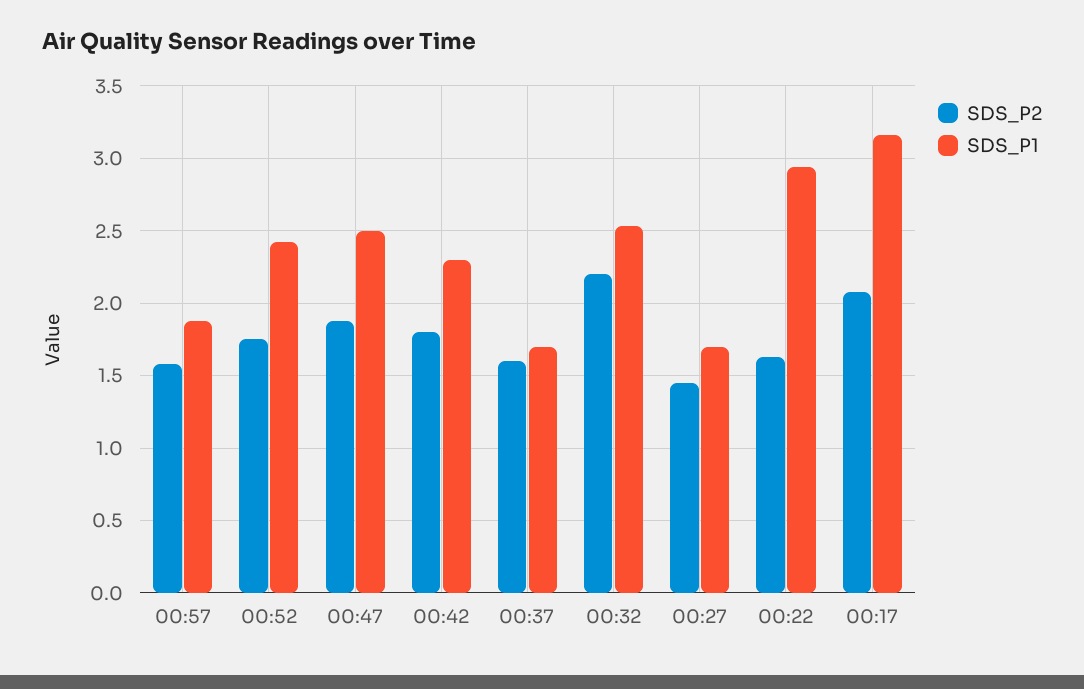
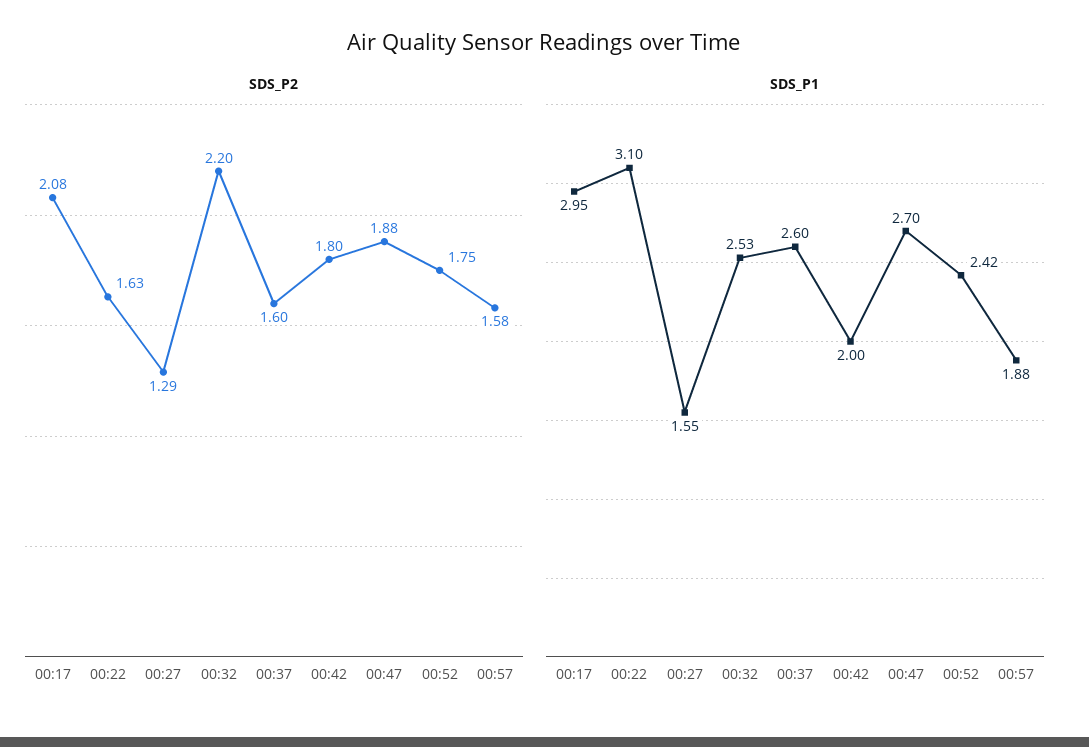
SDS_P1, 00:47: 2.5 -> 2.7
SDS_P1, 00:42: 2.3 -> 2
SDS_P1, 00:37: 1.7 -> 2.6
SDS_P2, 00:27: 1.45 -> 1.29
SDS_P1, 00:27: 1.7 -> 1.55
SDS_P1, 00:22: 2.95 -> 3.1
SDS_P1, 00:17: 3.15 -> 2.95

